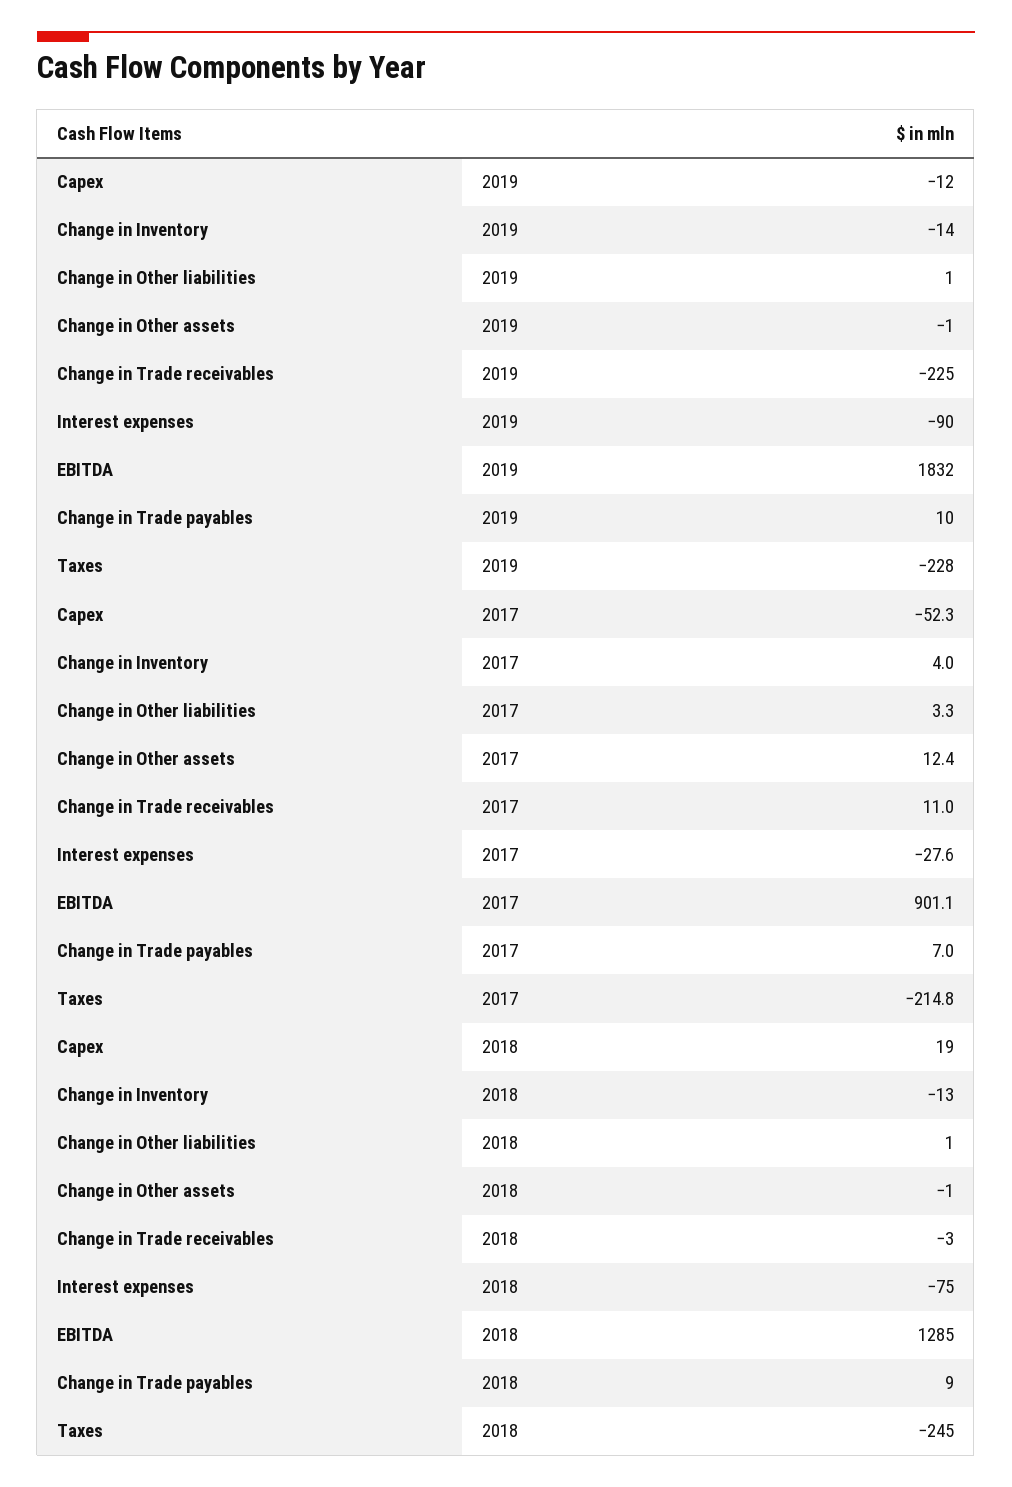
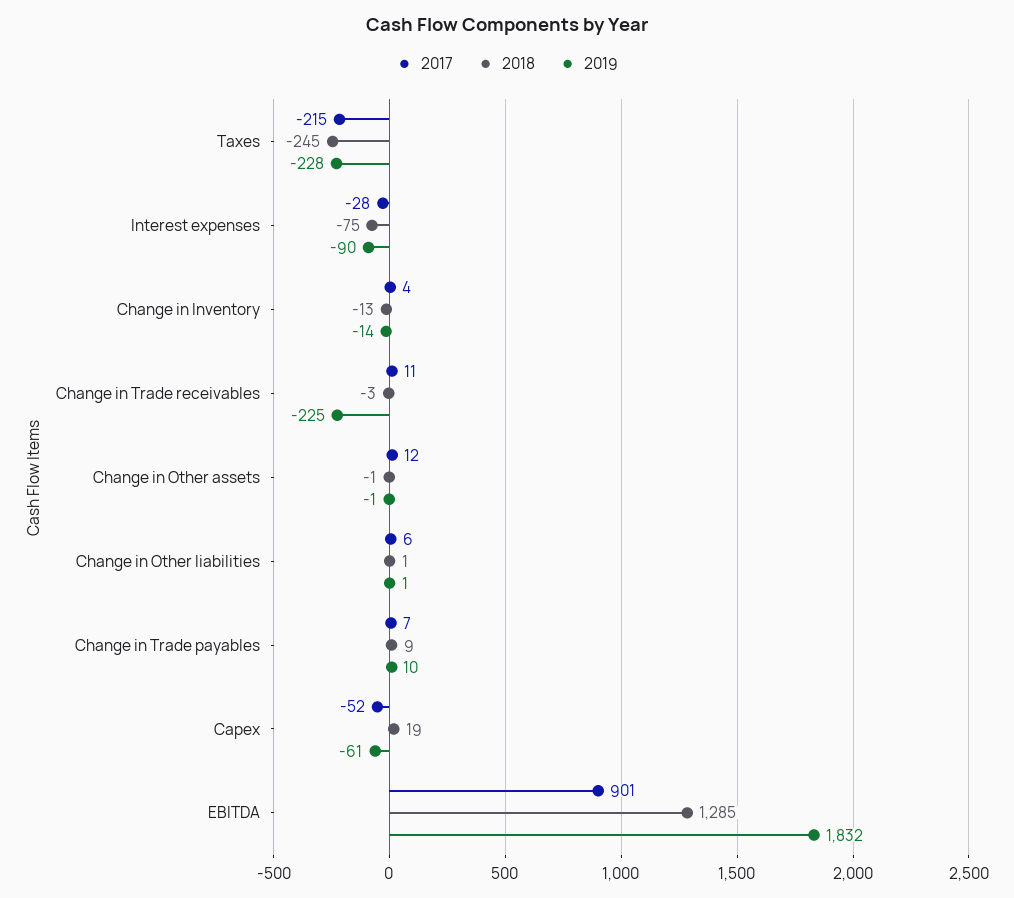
2019, Capex: -12 -> -61
2017, Change in Other liabilities: 3.3 -> 6

